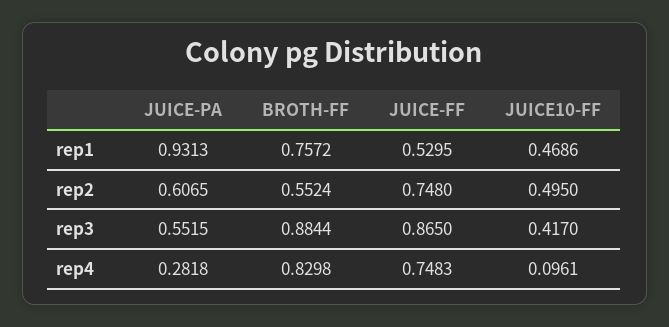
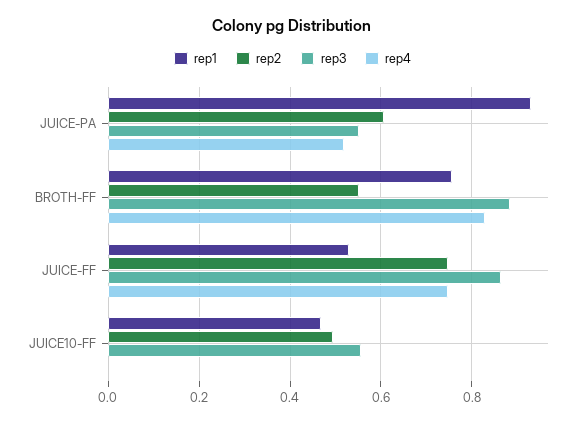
rep3, JUICE10-FF: 0.417 -> 0.56
rep4, JUICE-PA: 0.2818 -> 0.52
rep4, JUICE10-FF: 0.0961 -> 0

